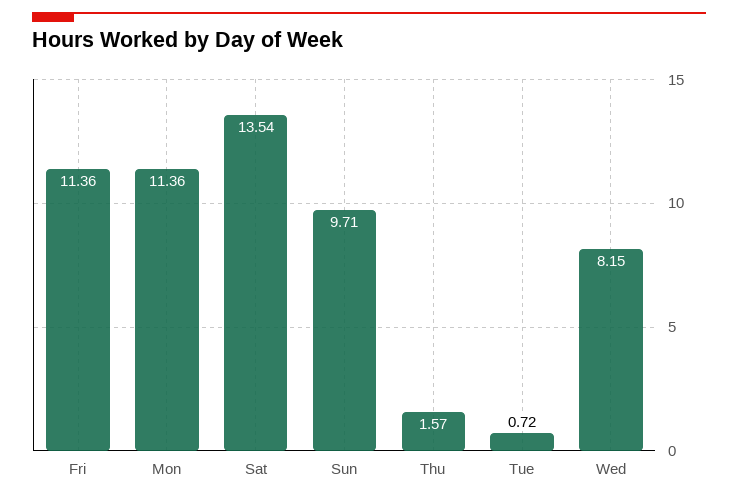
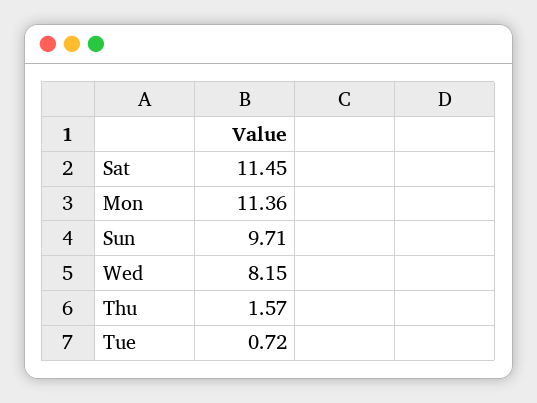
Fri: 11.36 -> none
Sat: 13.54 -> 11.45

